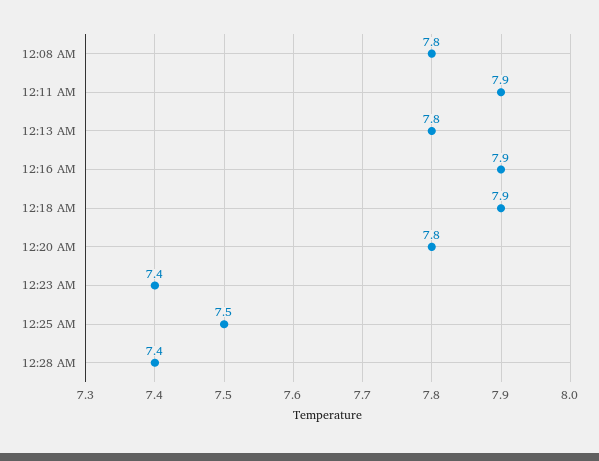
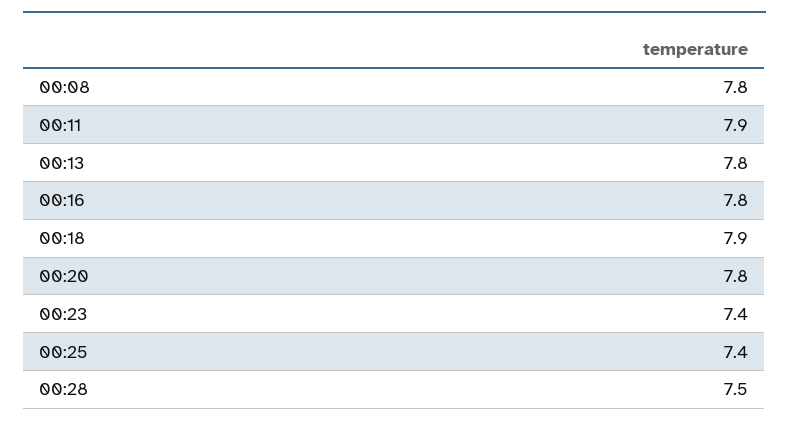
12:16 AM: 7.9 -> 7.8
12:25 AM: 7.5 -> 7.4
12:28 AM: 7.4 -> 7.5

